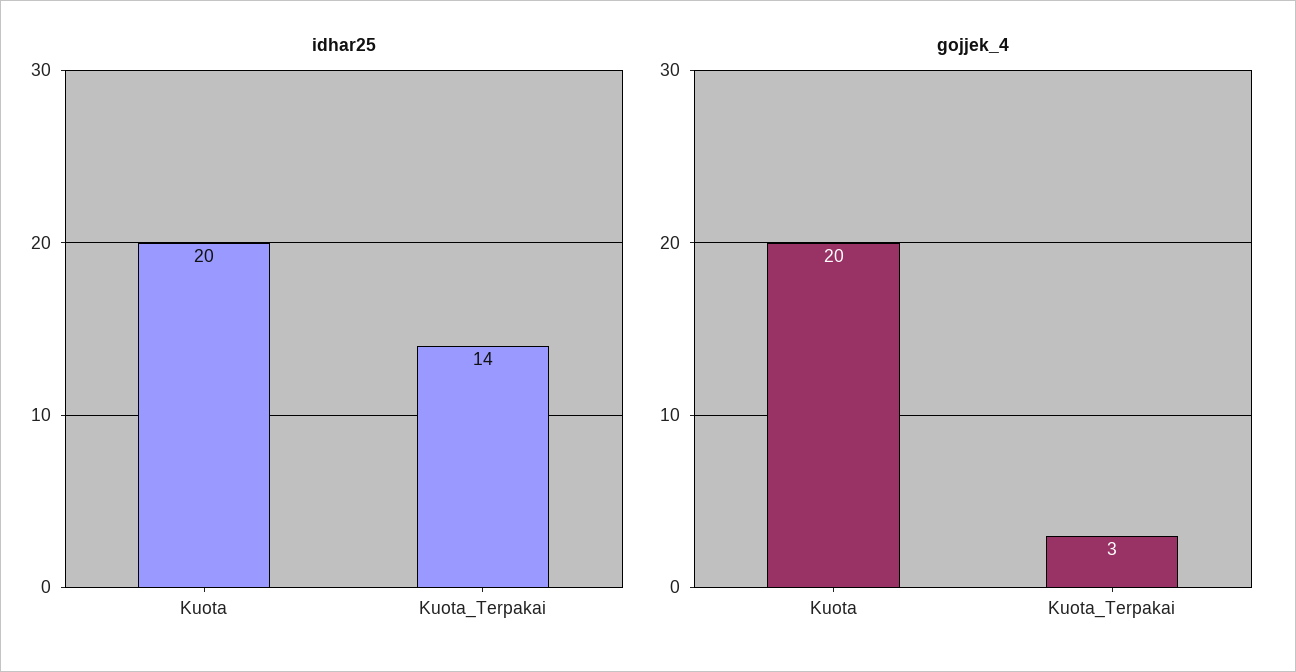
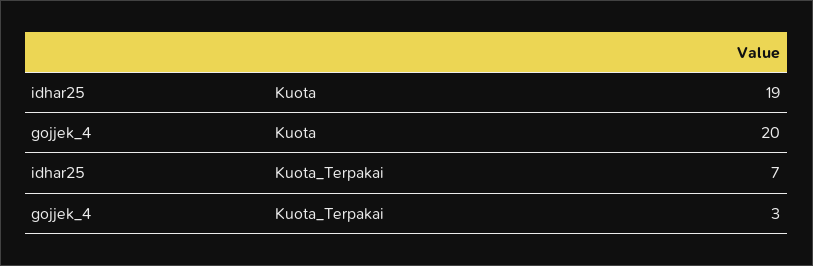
idhar25, Kuota: 20 -> 19
idhar25, Kuota_Terpakai: 14 -> 7

